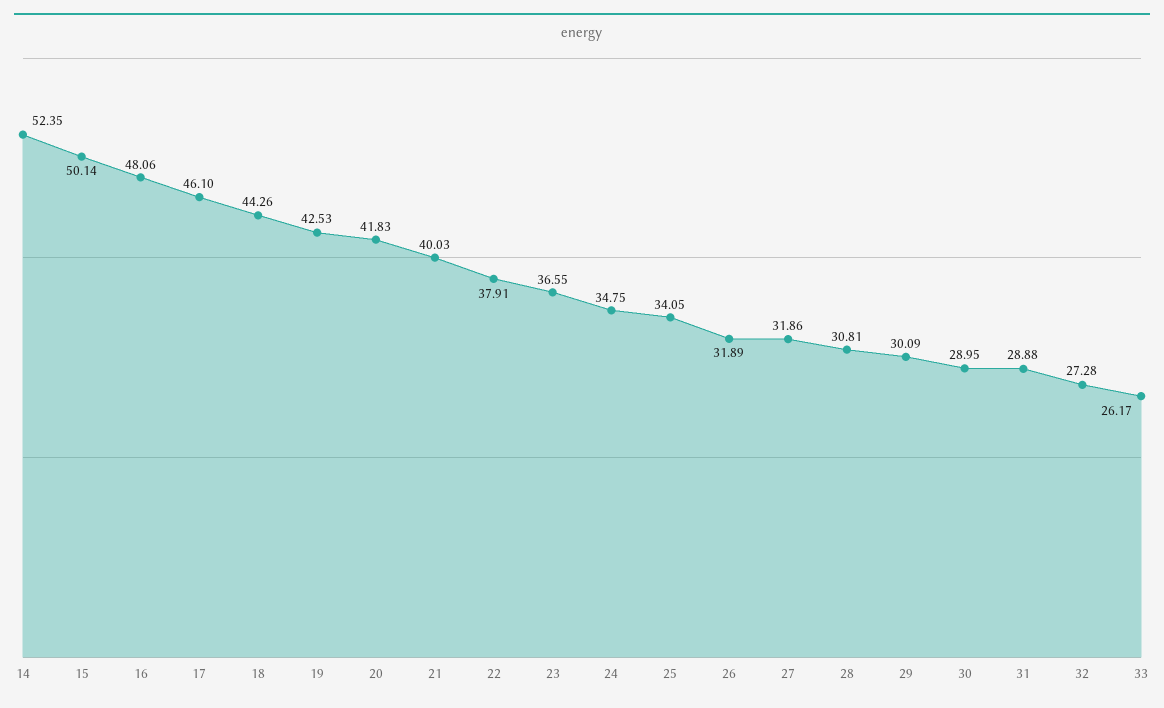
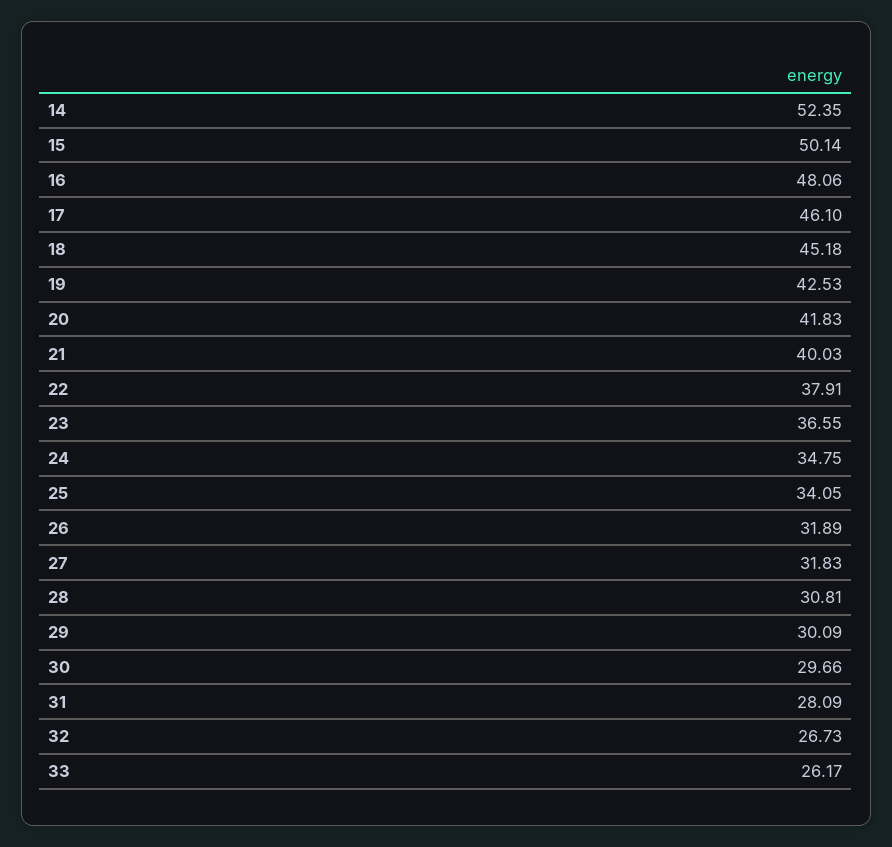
18: 44.26 -> 45.18
27: 31.86 -> 31.83
30: 28.95 -> 29.66
31: 28.88 -> 28.09
32: 27.28 -> 26.73

